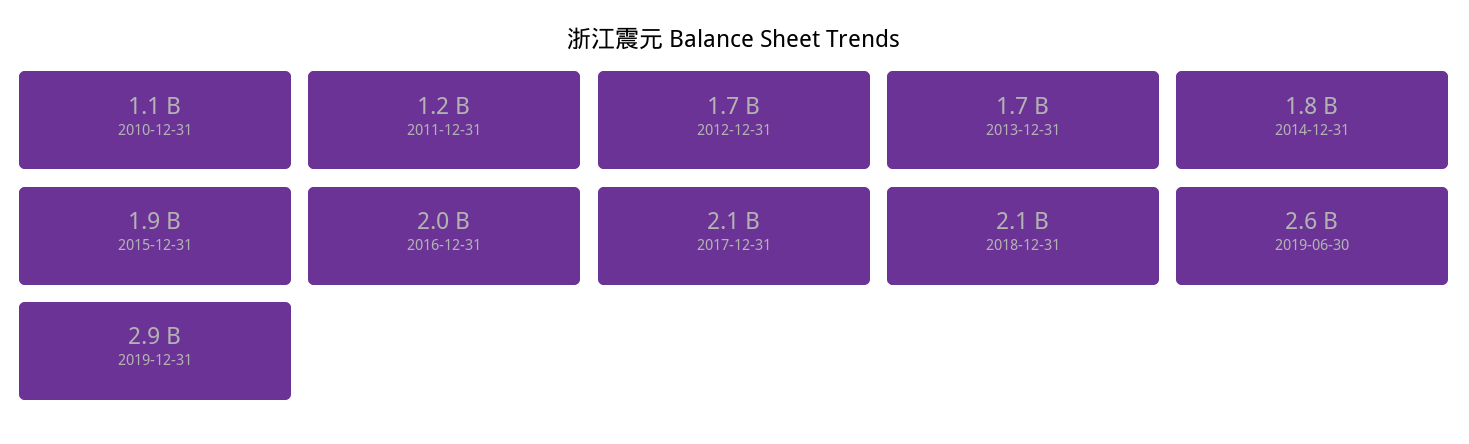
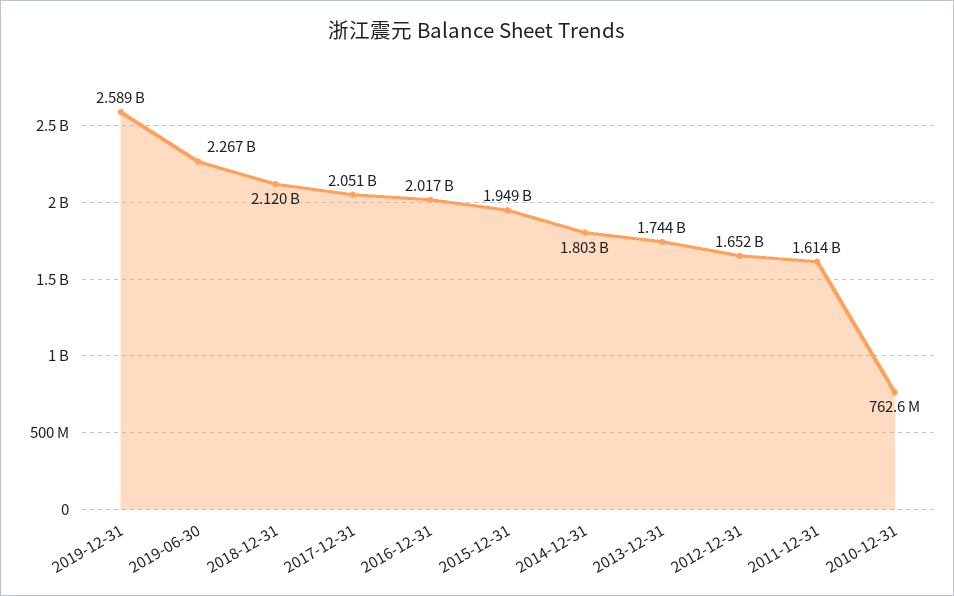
2010-12-31: 1100000000 -> 762600000
2011-12-31: 1200000000 -> 1614000000
2019-06-30: 2600000000 -> 2267000000
2019-12-31: 2900000000 -> 2589000000

